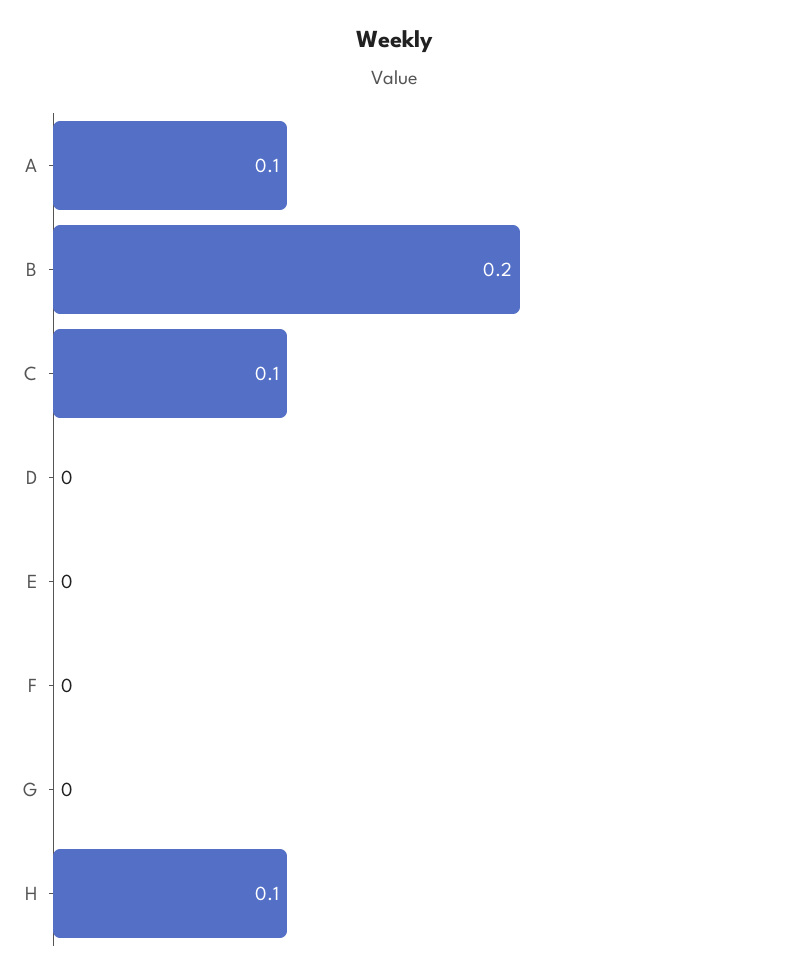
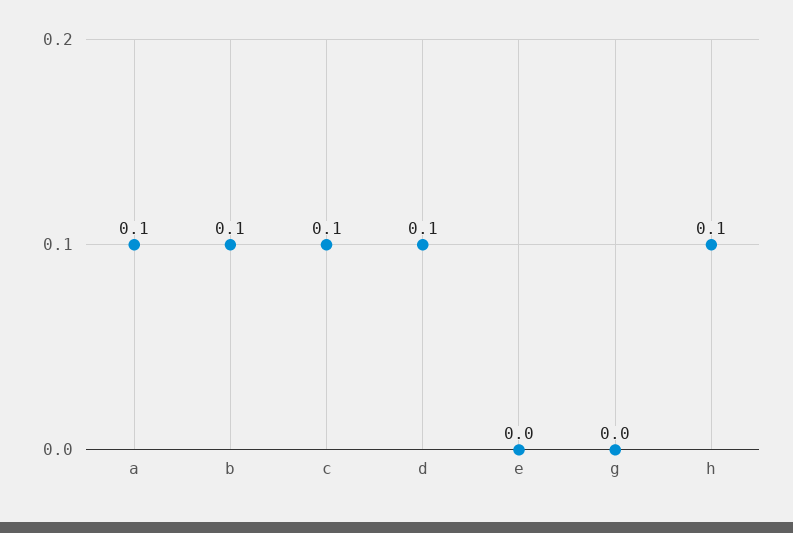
B: 0.2 -> 0.1
D: 0 -> 0.1
F: 0 -> none

